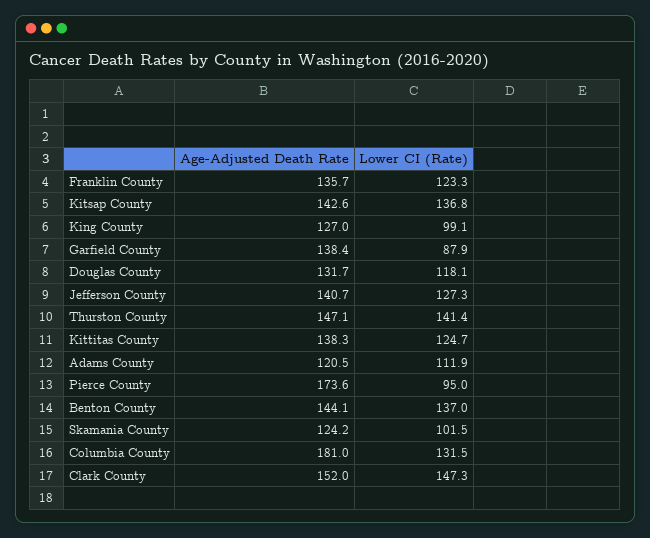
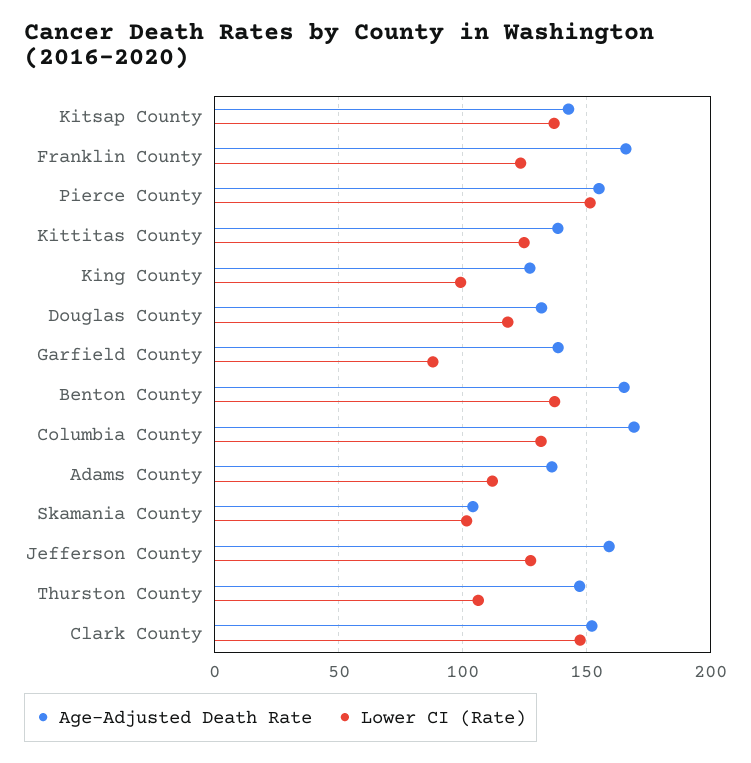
Age-Adjusted Death Rate, Franklin County: 135.7 -> 165
Age-Adjusted Death Rate, Jefferson County: 140.7 -> 160
Lower CI (Rate), Thurston County: 141.4 -> 105
Age-Adjusted Death Rate, Adams County: 120.5 -> 135
Age-Adjusted Death Rate, Pierce County: 173.6 -> 155
Lower CI (Rate), Pierce County: 95 -> 150
Age-Adjusted Death Rate, Benton County: 144.1 -> 165
Age-Adjusted Death Rate, Skamania County: 124.2 -> 105
Age-Adjusted Death Rate, Columbia County: 181 -> 170

